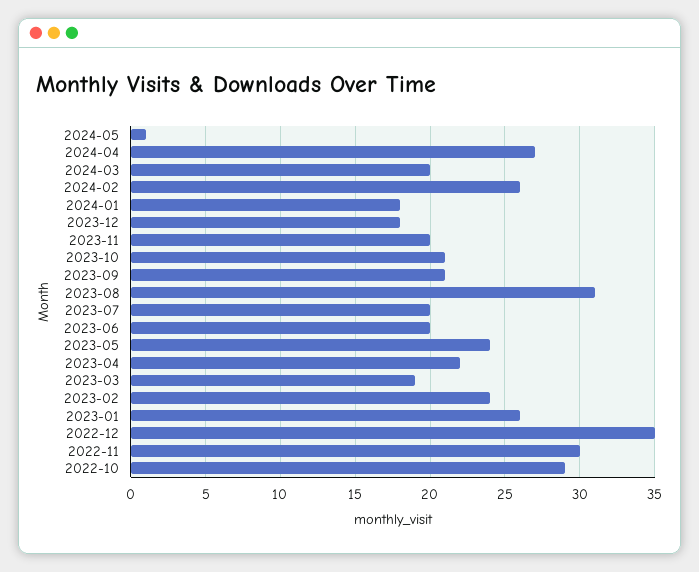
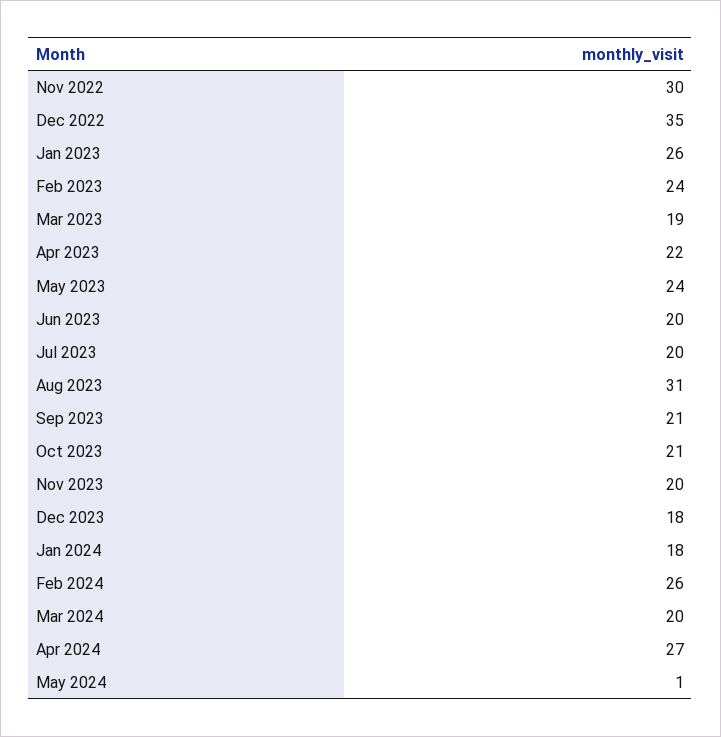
2022-10: 29 -> none

